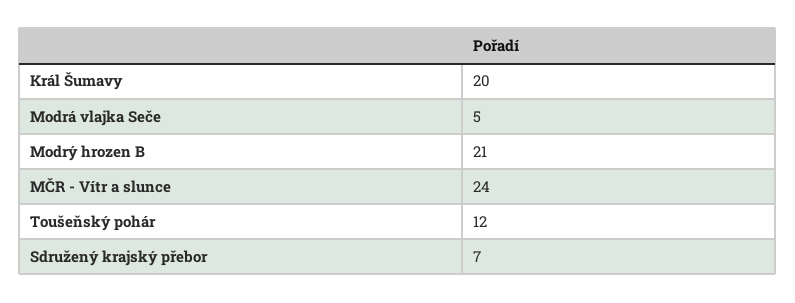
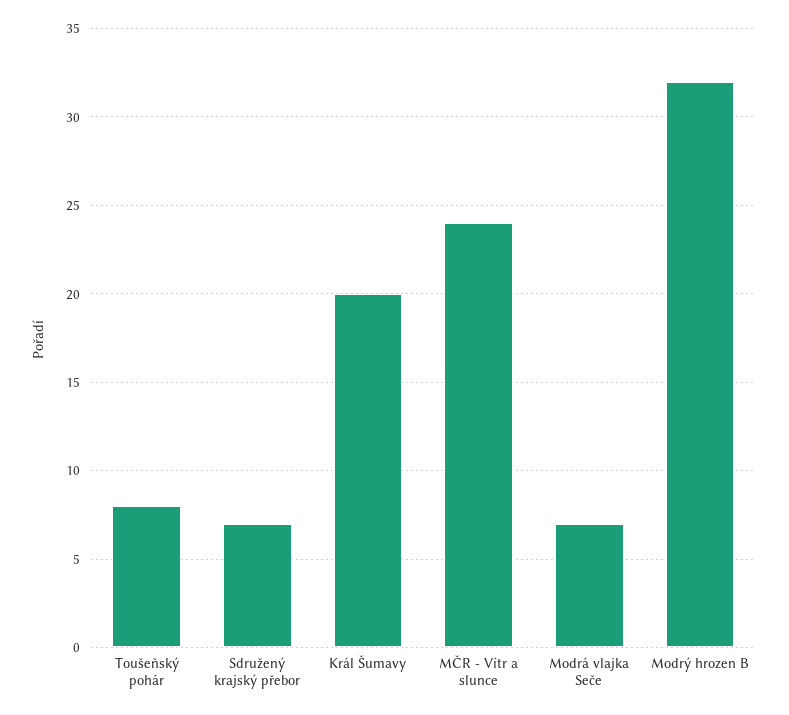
Modrá vlajka Seče: 5 -> 7
Modrý hrozen B: 21 -> 32
Toušeňský pohár: 12 -> 8

